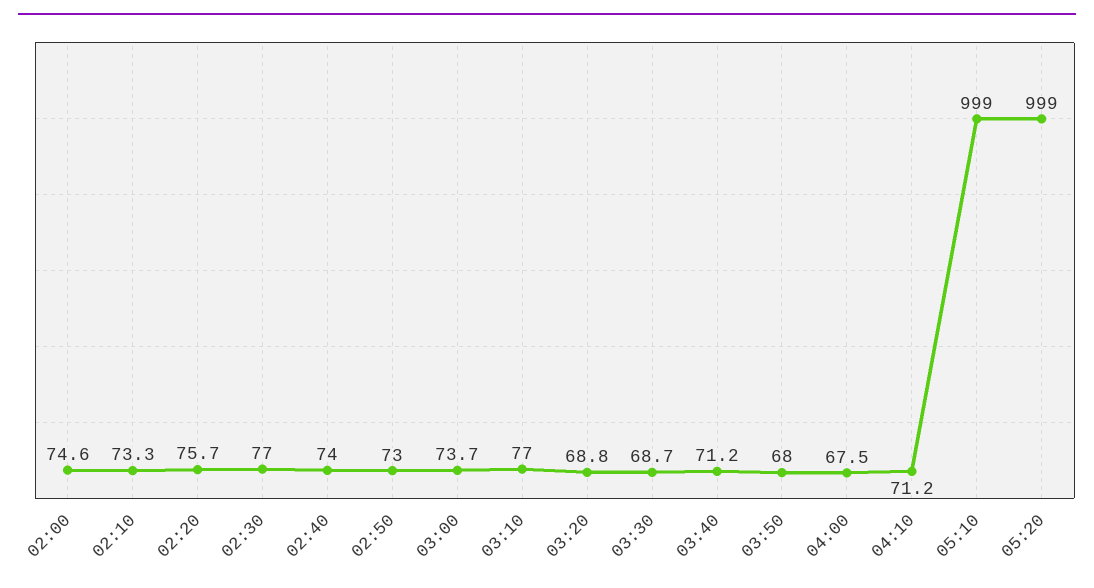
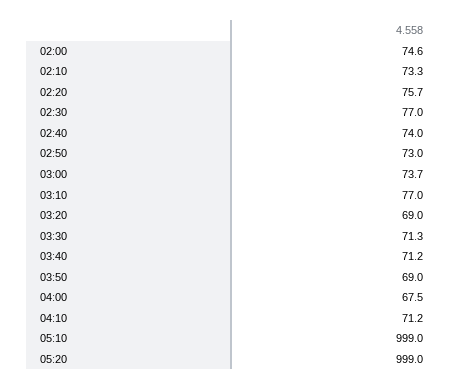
03:20: 68.8 -> 69
03:30: 68.7 -> 71.3
03:50: 68 -> 69

